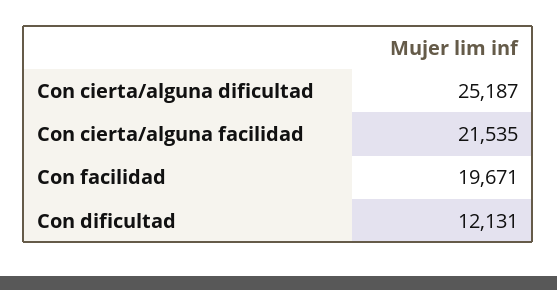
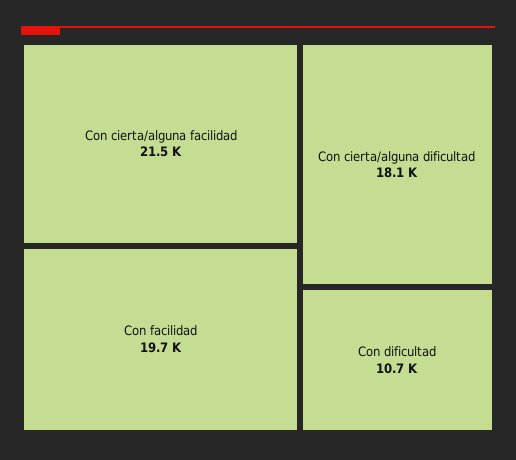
Con cierta/alguna dificultad: 25187 -> 18100
Con dificultad: 12131 -> 10700

